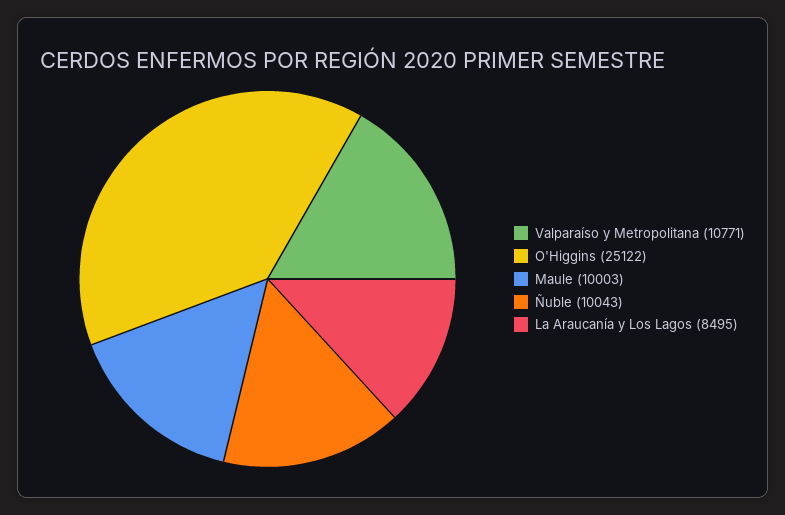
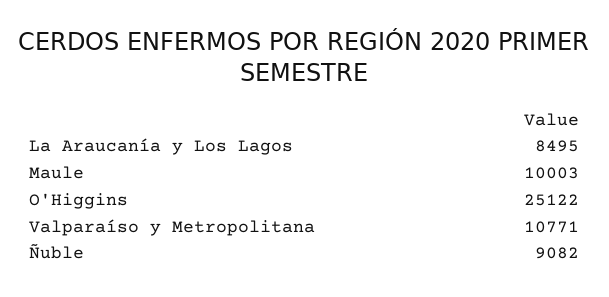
Ñuble: 10043 -> 9082

